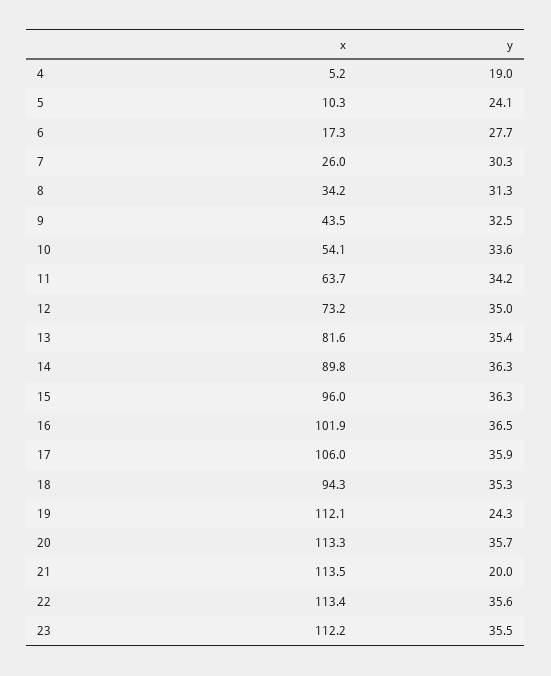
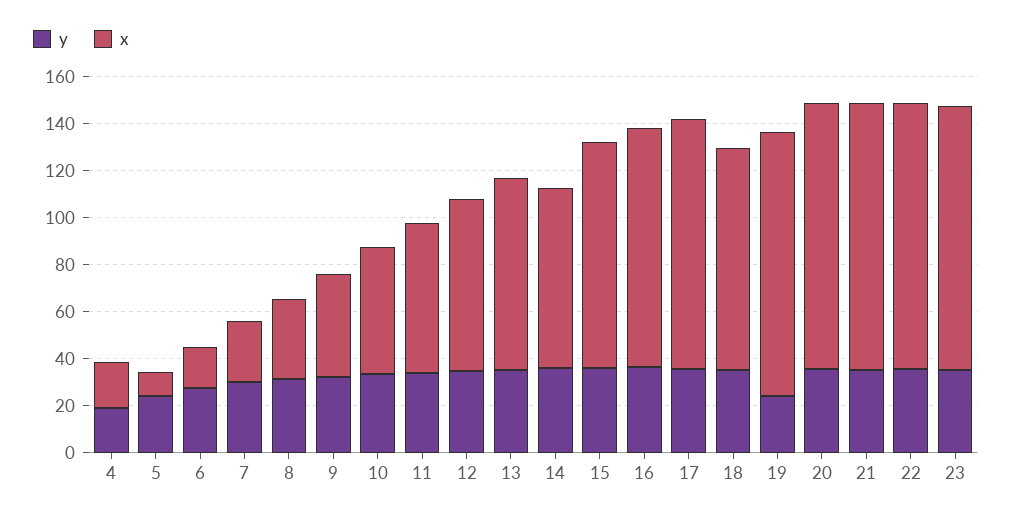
x, 4: 5.2 -> 20
x, 14: 89.8 -> 75
y, 21: 20 -> 35

